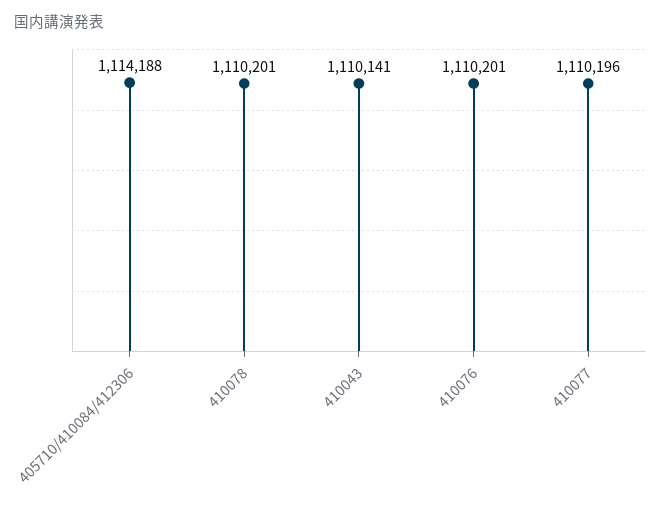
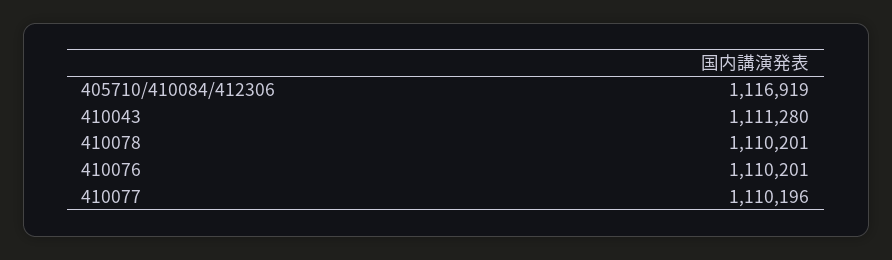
405710/410084/412306: 1114188 -> 1116919
410043: 1110141 -> 1111280

